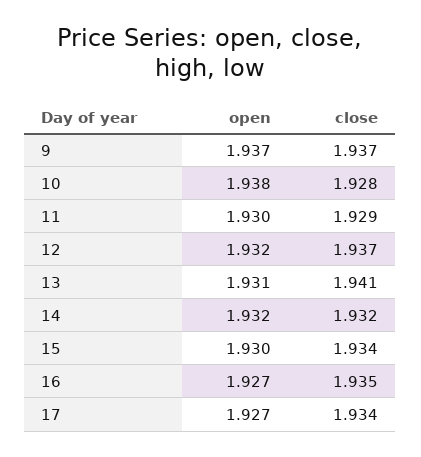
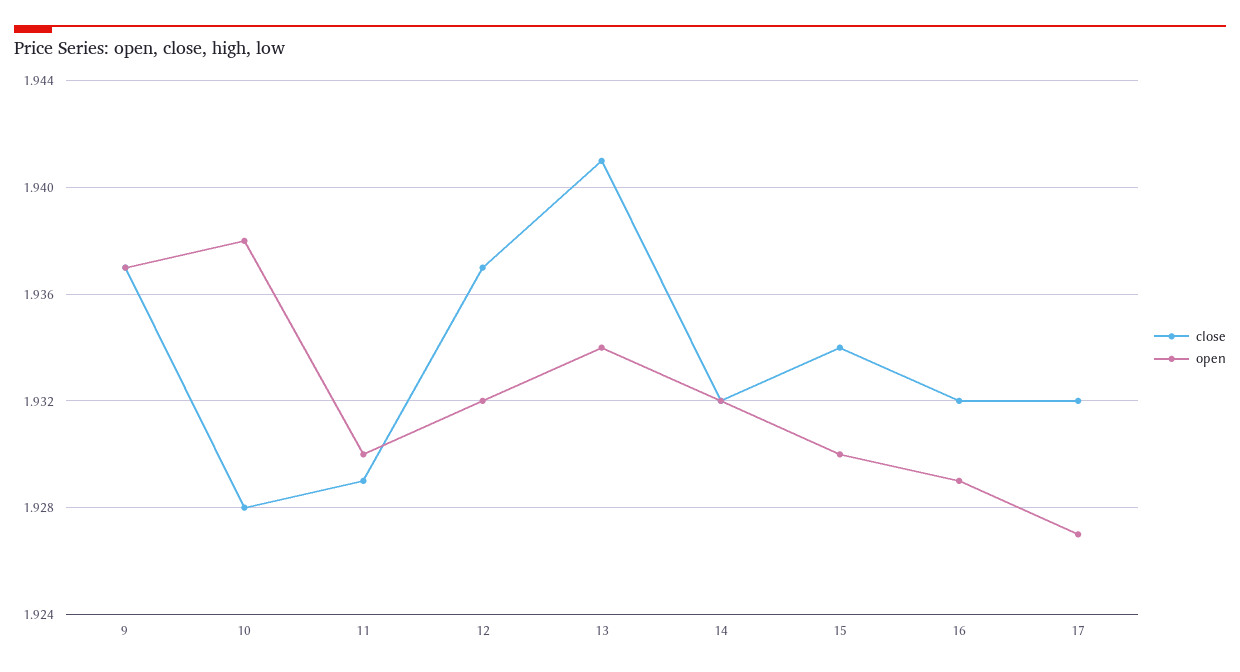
open, 13: 1.931 -> 1.934
open, 16: 1.927 -> 1.929
close, 16: 1.935 -> 1.932
close, 17: 1.934 -> 1.932

